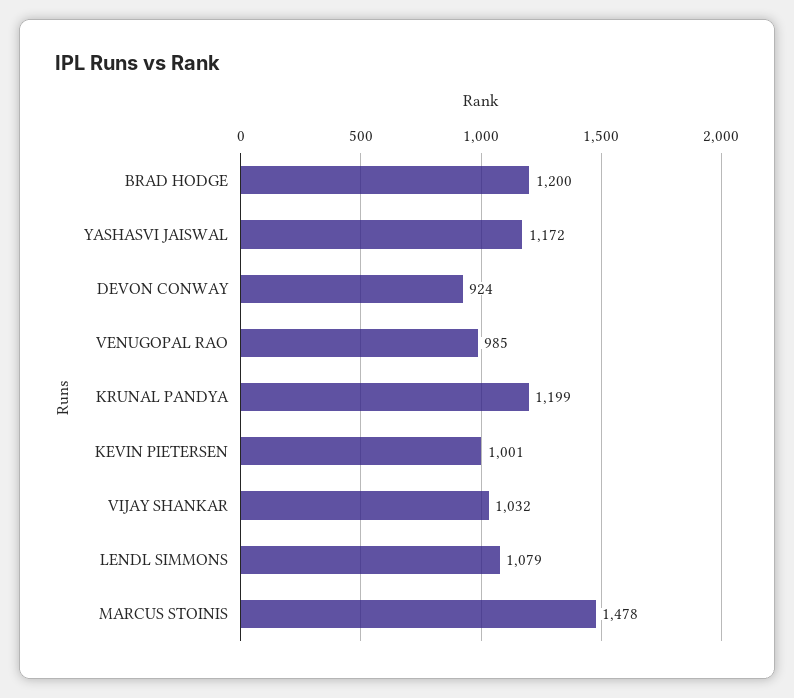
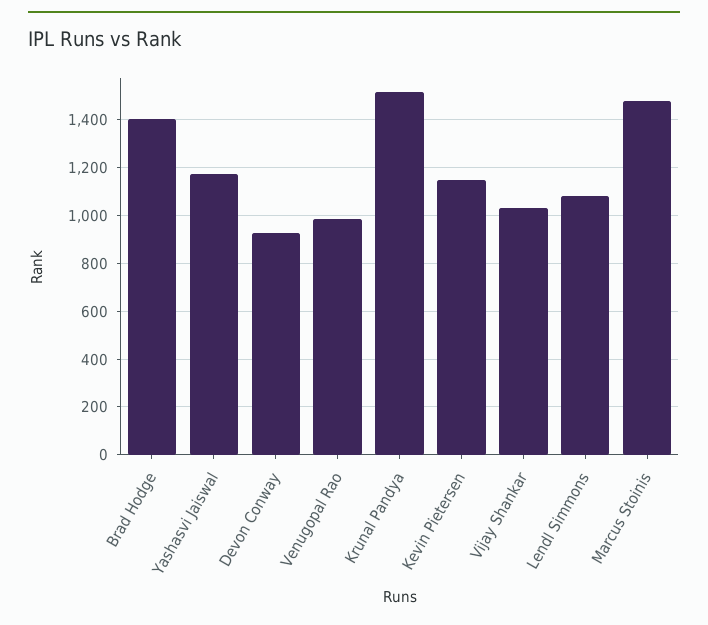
BRAD HODGE: 1200 -> 1400
KRUNAL PANDYA: 1199 -> 1500
KEVIN PIETERSEN: 1001 -> 1150

